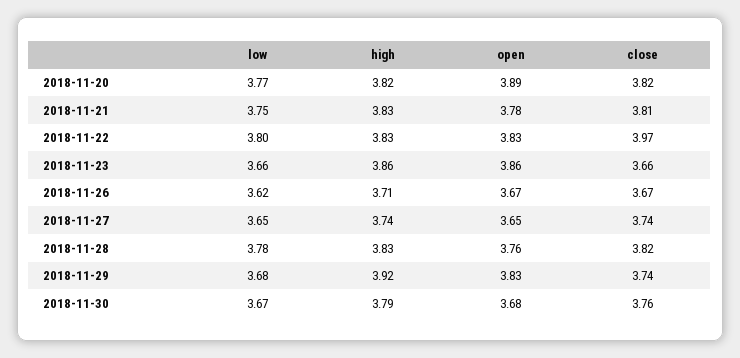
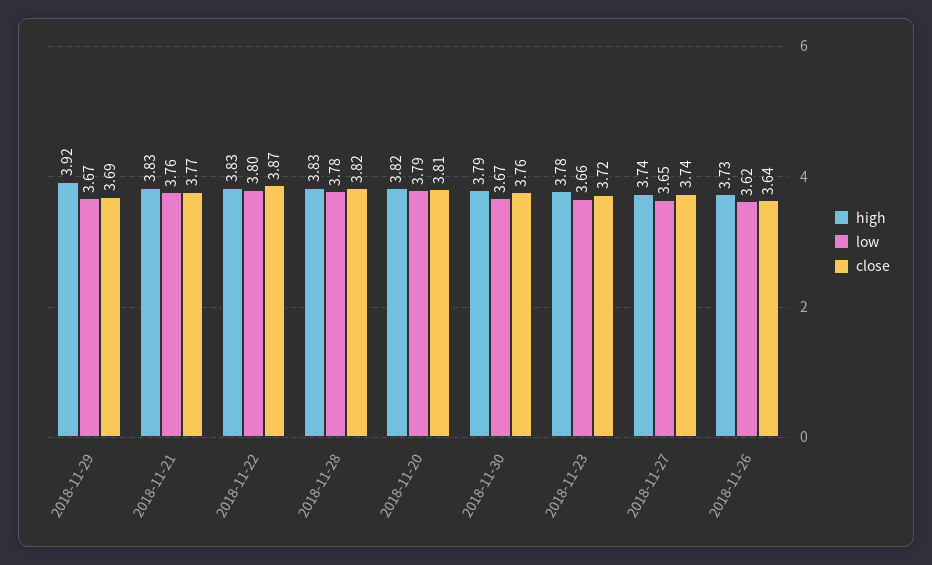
low, 2018-11-20: 3.77 -> 3.79
open, 2018-11-20: 3.89 -> none
close, 2018-11-20: 3.82 -> 3.81
low, 2018-11-21: 3.75 -> 3.76
open, 2018-11-21: 3.78 -> none
close, 2018-11-21: 3.81 -> 3.77
open, 2018-11-22: 3.83 -> none
close, 2018-11-22: 3.97 -> 3.87
high, 2018-11-23: 3.86 -> 3.78
open, 2018-11-23: 3.86 -> none
close, 2018-11-23: 3.66 -> 3.72
high, 2018-11-26: 3.71 -> 3.73
open, 2018-11-26: 3.67 -> none
close, 2018-11-26: 3.67 -> 3.64
open, 2018-11-27: 3.65 -> none
open, 2018-11-28: 3.76 -> none
low, 2018-11-29: 3.68 -> 3.67
open, 2018-11-29: 3.83 -> none
close, 2018-11-29: 3.74 -> 3.69
open, 2018-11-30: 3.68 -> none

